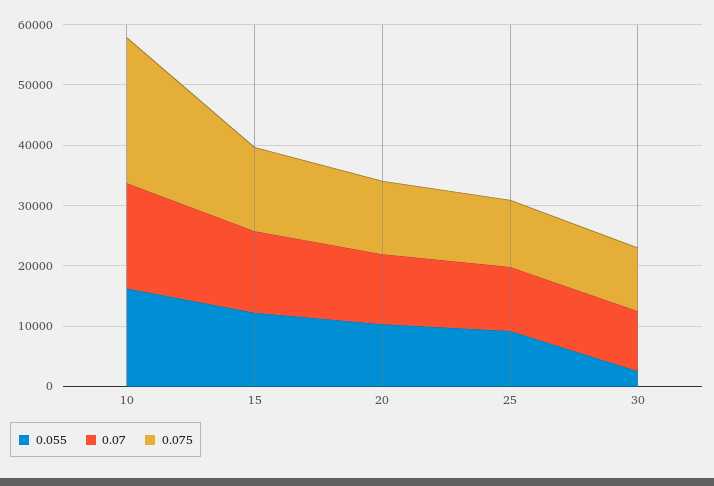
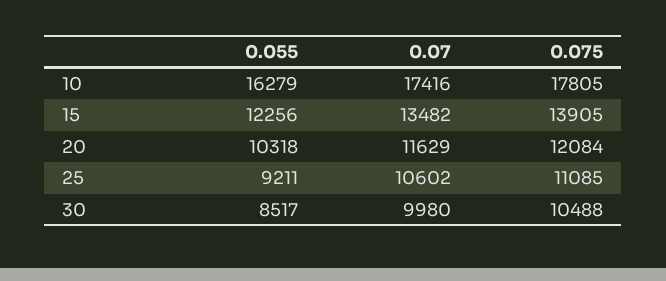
0.075, 10: 24000 -> 17805
0.055, 30: 2000 -> 8517

